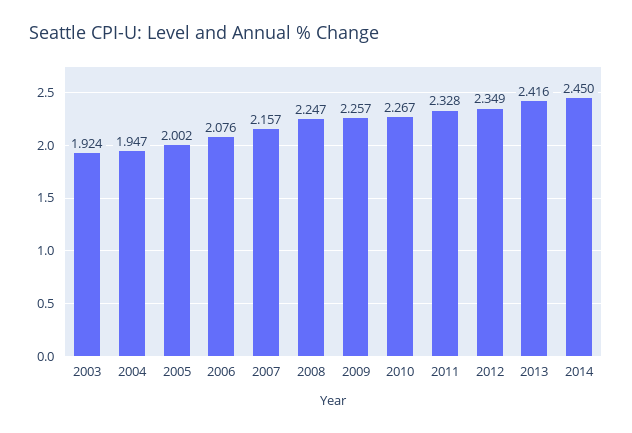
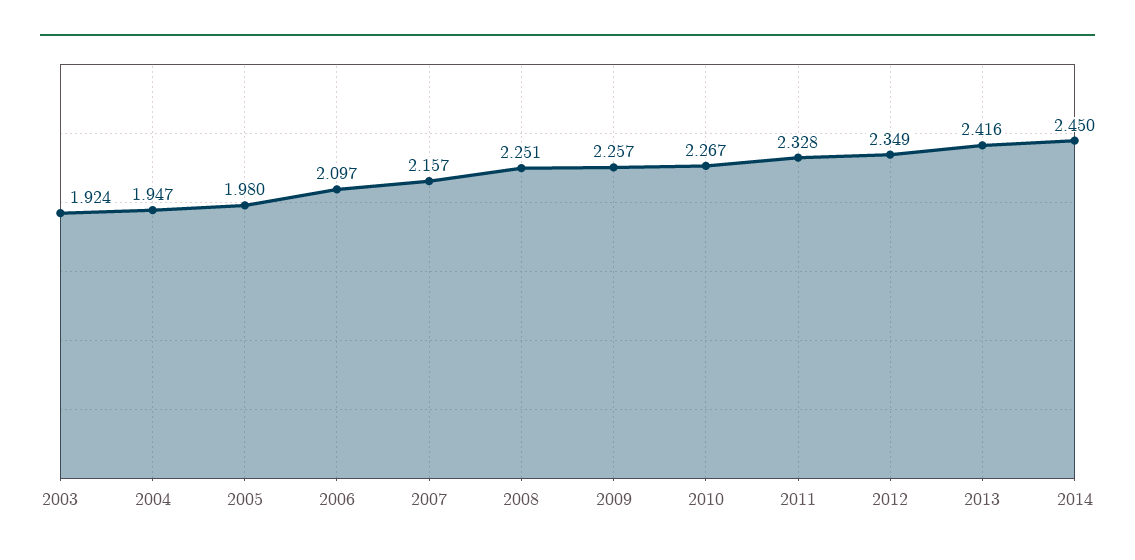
2005: 2.002 -> 1.98
2006: 2.076 -> 2.097
2008: 2.247 -> 2.251

